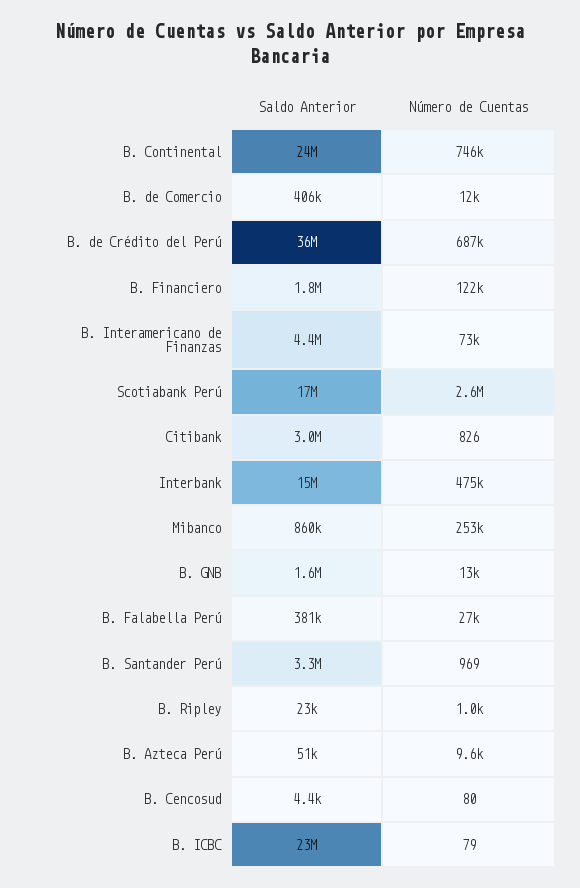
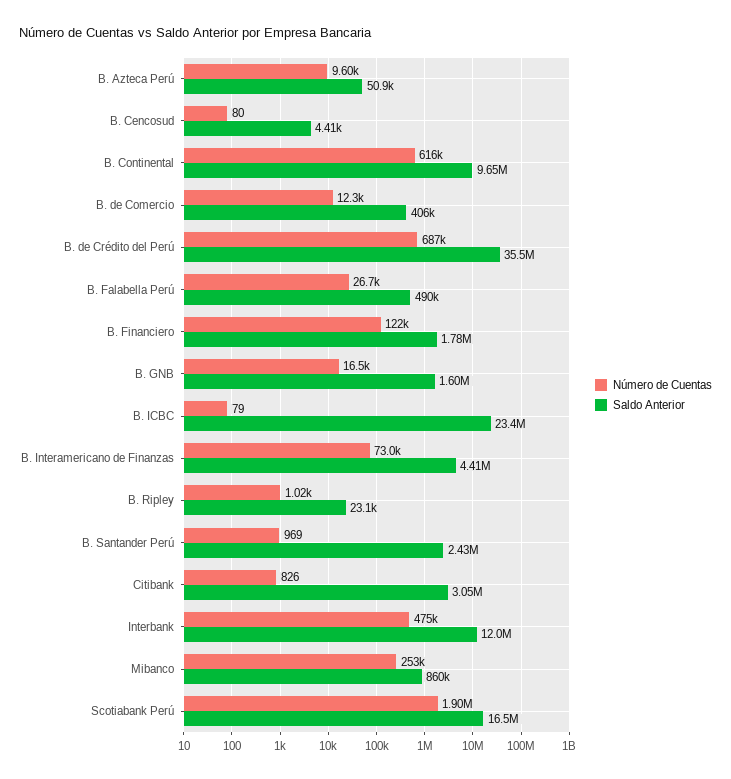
Saldo Anterior, B. Continental: 24000000 -> 9650000
Número de Cuentas, B. Continental: 746000 -> 616000
Número de Cuentas, Scotiabank Perú: 2600000 -> 1900000
Saldo Anterior, Interbank: 15000000 -> 12000000
Número de Cuentas, B. GNB: 13000 -> 16500
Saldo Anterior, B. Falabella Perú: 381000 -> 490000
Saldo Anterior, B. Santander Perú: 3300000 -> 2430000

